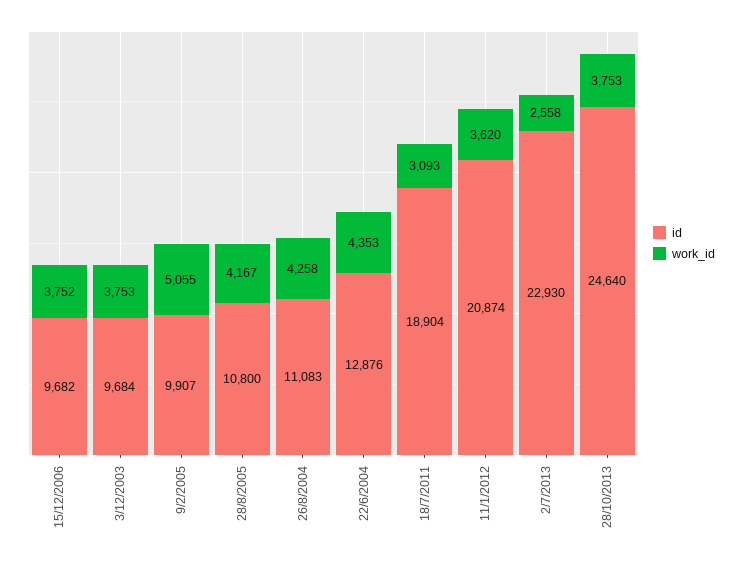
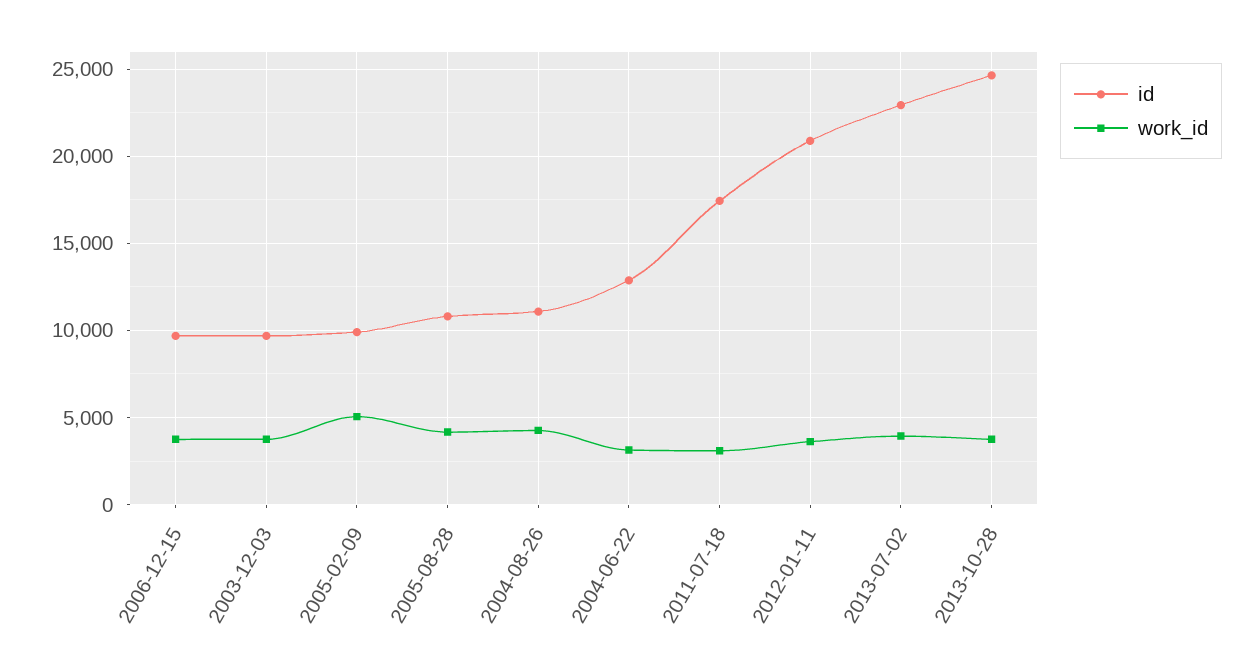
work_id, 22/6/2004: 4353 -> 3000
id, 18/7/2011: 18904 -> 17500
work_id, 2/7/2013: 2558 -> 4000

